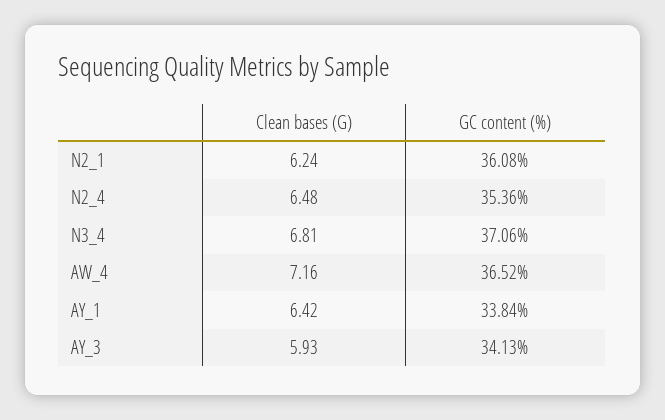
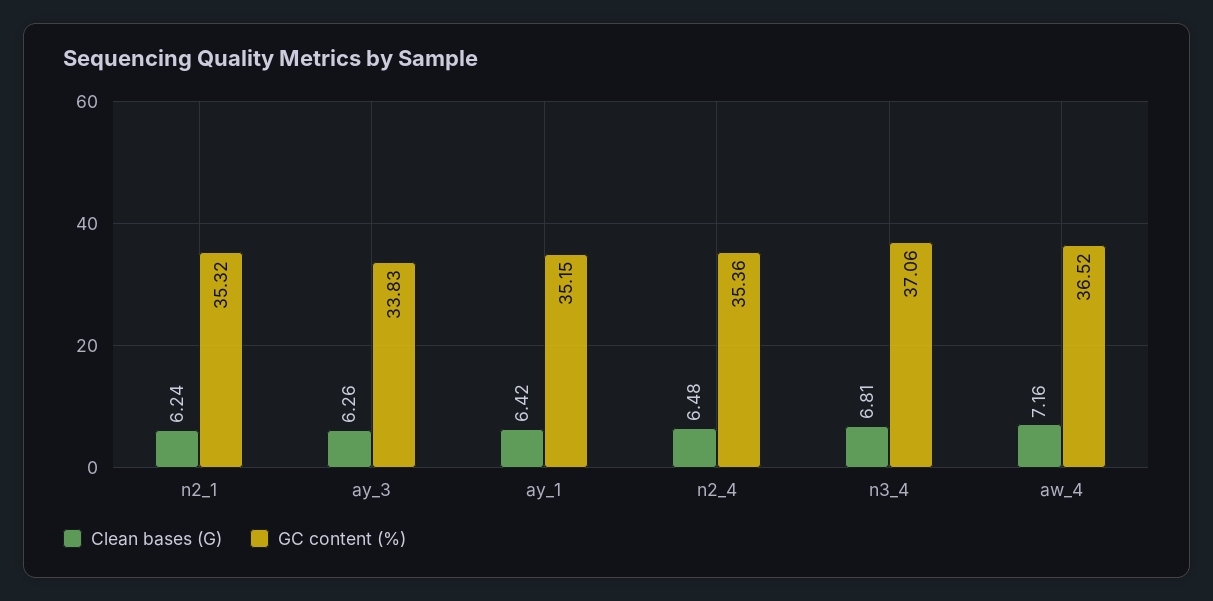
GC content (%), N2_1: 36.08 -> 35.32
GC content (%), AY_1: 33.84 -> 35.15
Clean bases (G), AY_3: 5.93 -> 6.26
GC content (%), AY_3: 34.13 -> 33.83

